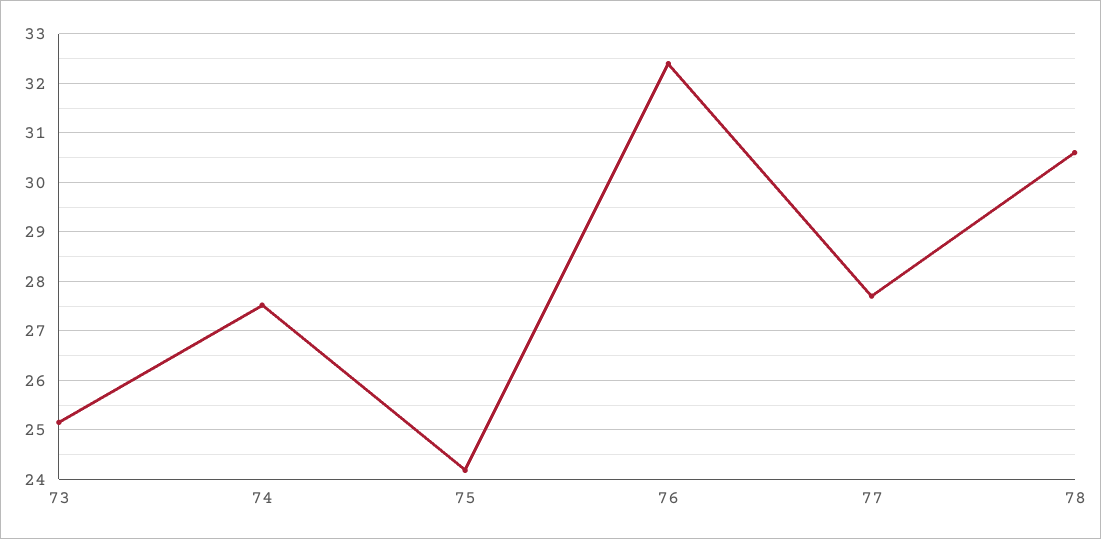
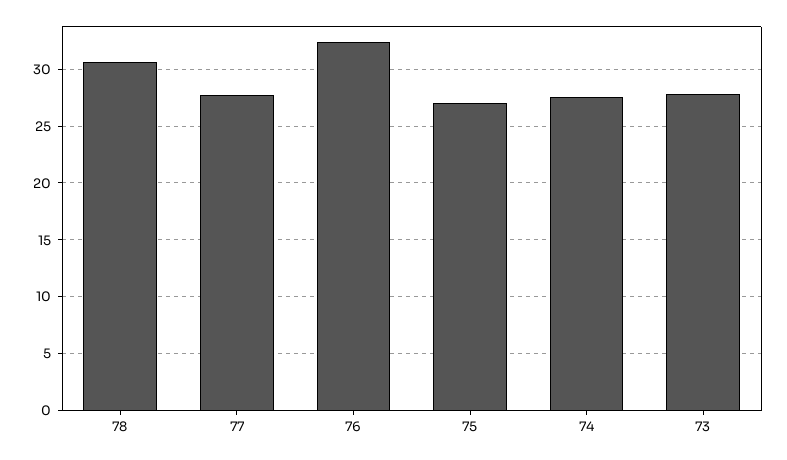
73: 25.2 -> 28
75: 24.2 -> 27

